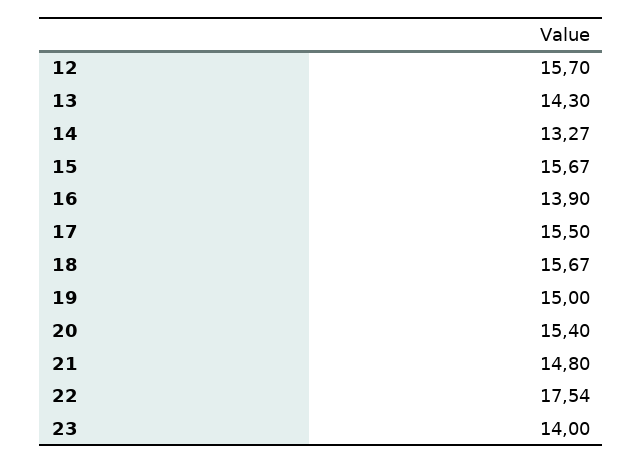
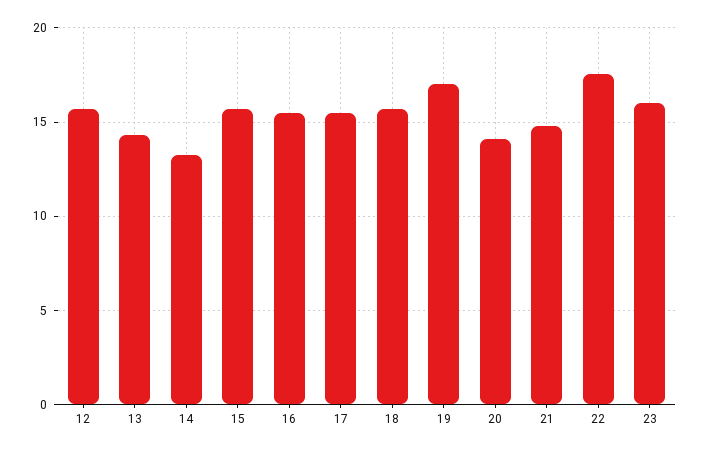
16: 13.9 -> 15.5
19: 15 -> 17
20: 15.4 -> 14
23: 14 -> 16

